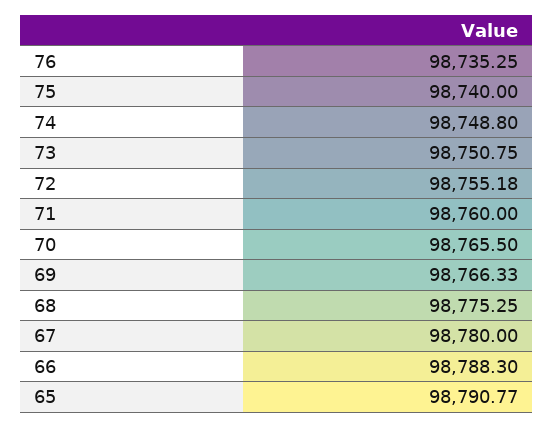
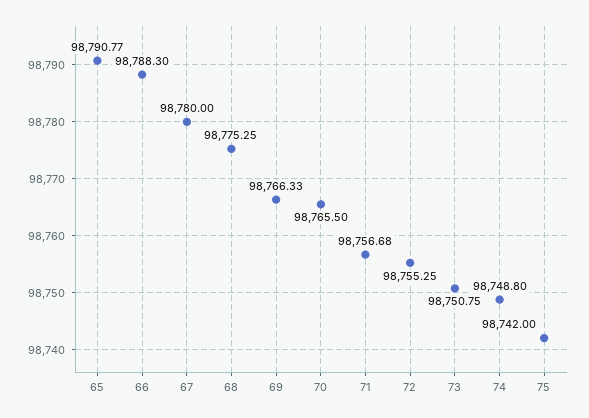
76: 98735.25 -> none
75: 98740 -> 98742
72: 98755.18 -> 98755.25
71: 98760 -> 98756.68

